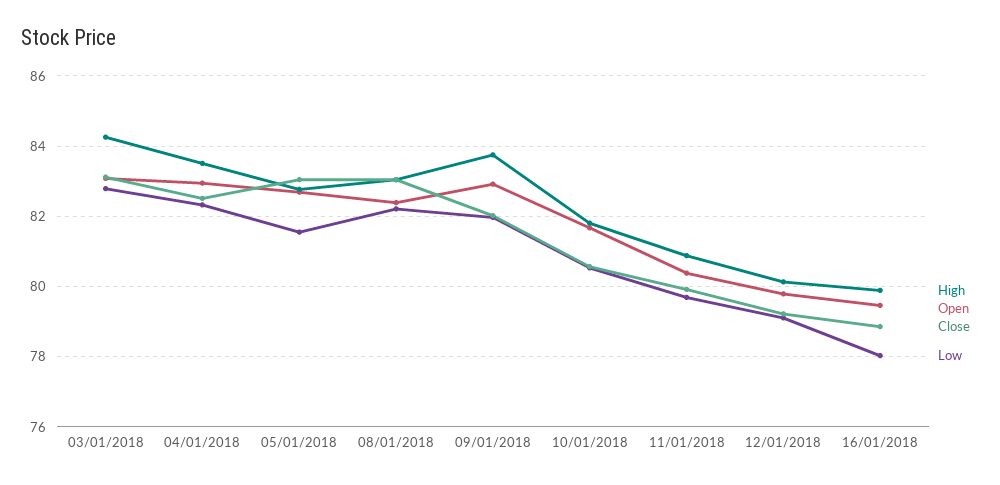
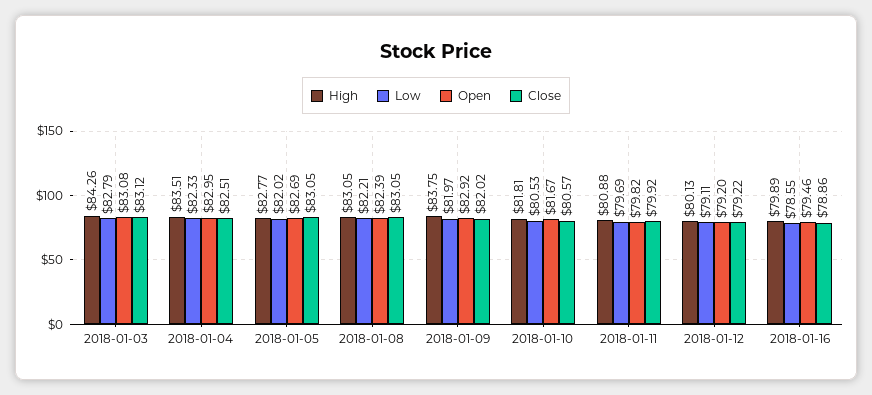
Low, 05/01/2018: 81.6 -> 82.02
Open, 11/01/2018: 80.4 -> 79.82
Open, 12/01/2018: 79.8 -> 79.2
Low, 16/01/2018: 78 -> 78.55

